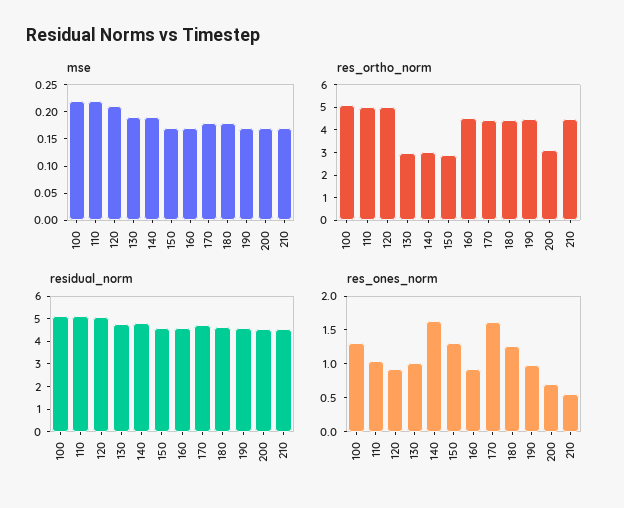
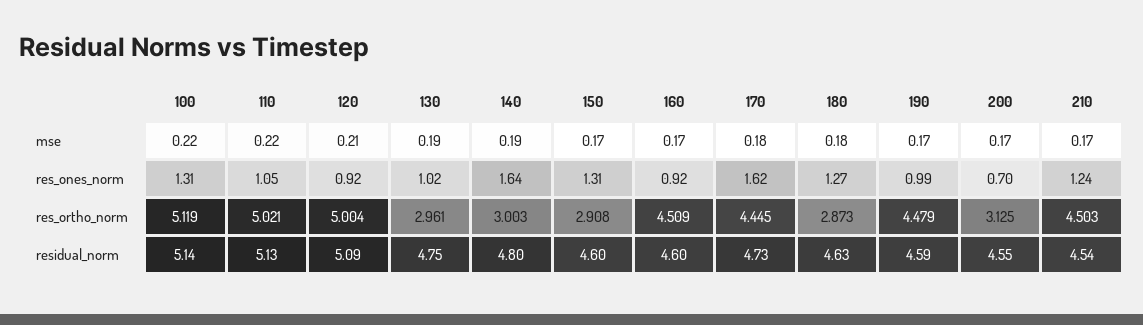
res_ortho_norm, 180: 4.5 -> 2.873
res_ones_norm, 210: 0.5 -> 1.24

